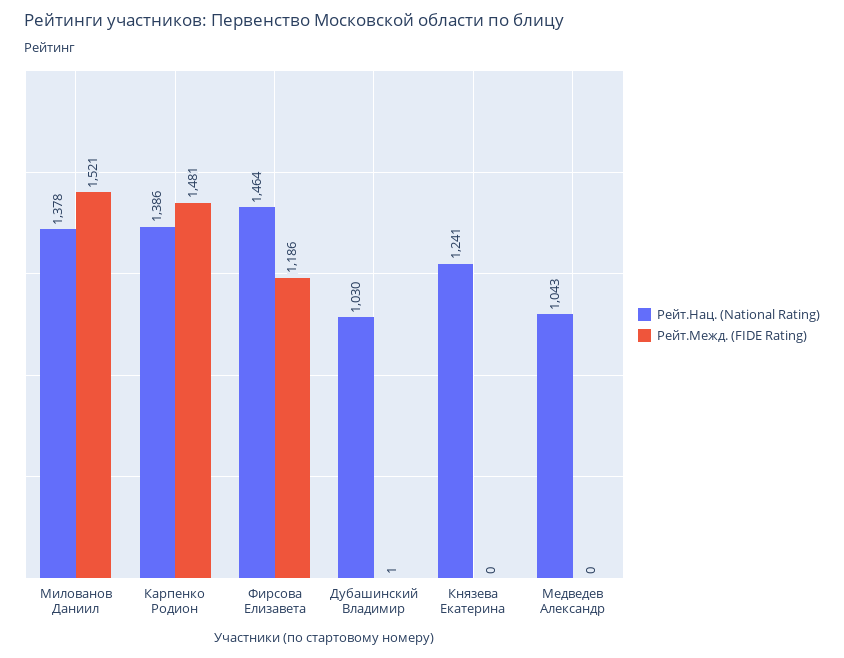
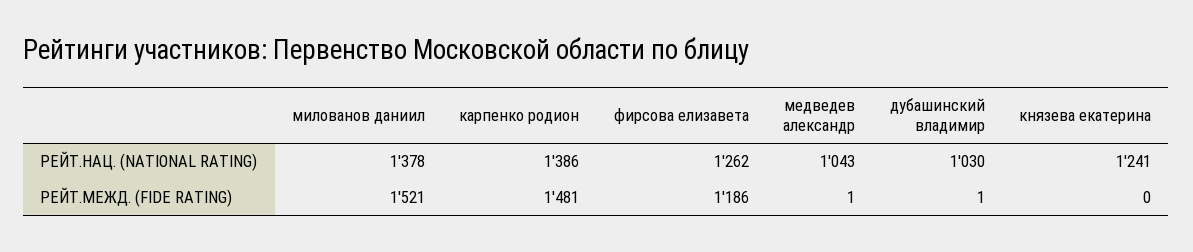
Рейт.Нац. (National Rating), Фирсова Елизавета: 1464 -> 1262
Рейт.Межд. (FIDE Rating), Медведев Александр: 0 -> 1

